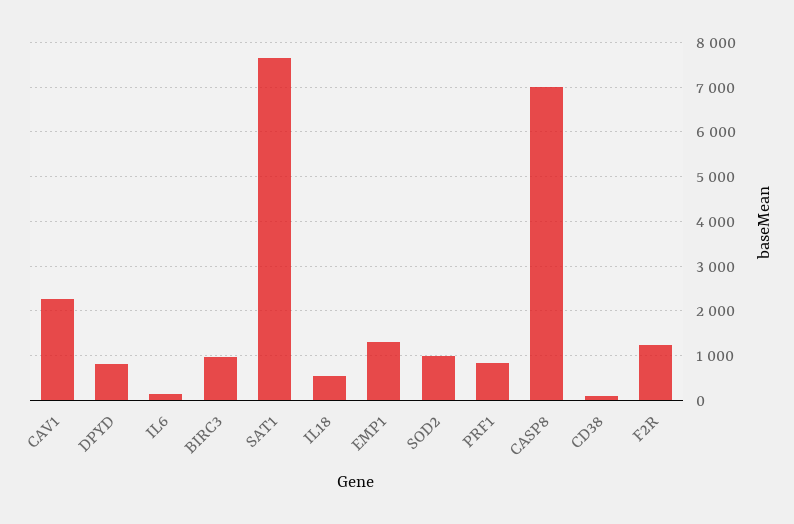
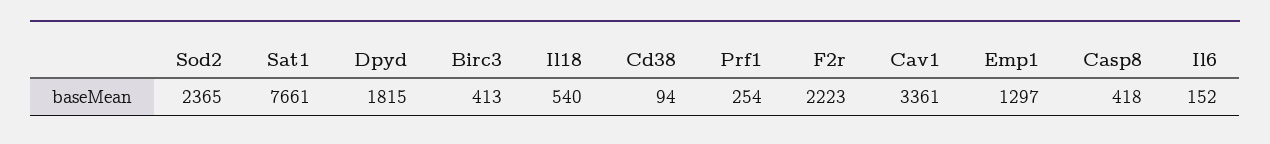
CAV1: 2200 -> 3361
DPYD: 800 -> 1815
BIRC3: 1000 -> 413
SOD2: 1000 -> 2365
PRF1: 800 -> 254
CASP8: 7000 -> 418
F2R: 1200 -> 2223

